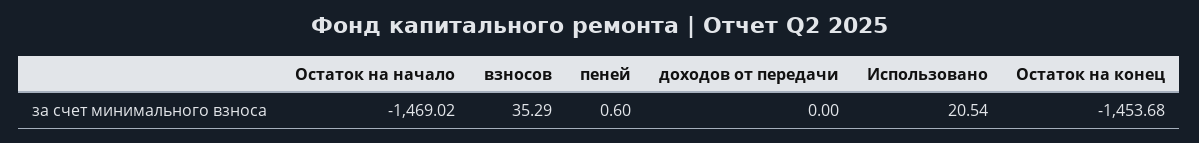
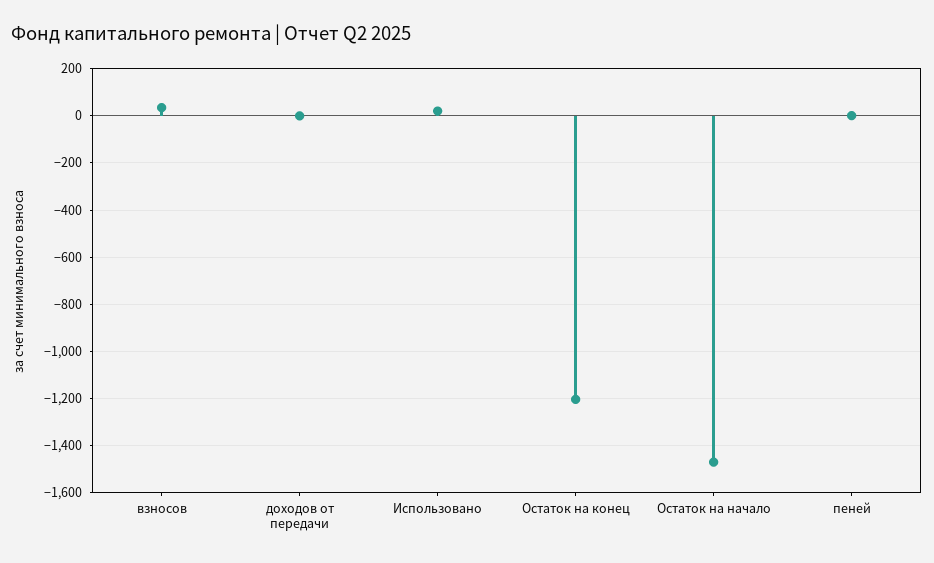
Остаток на конец: -1453.68 -> -1200

